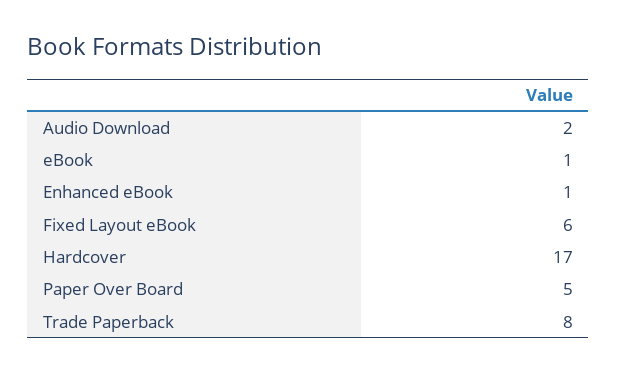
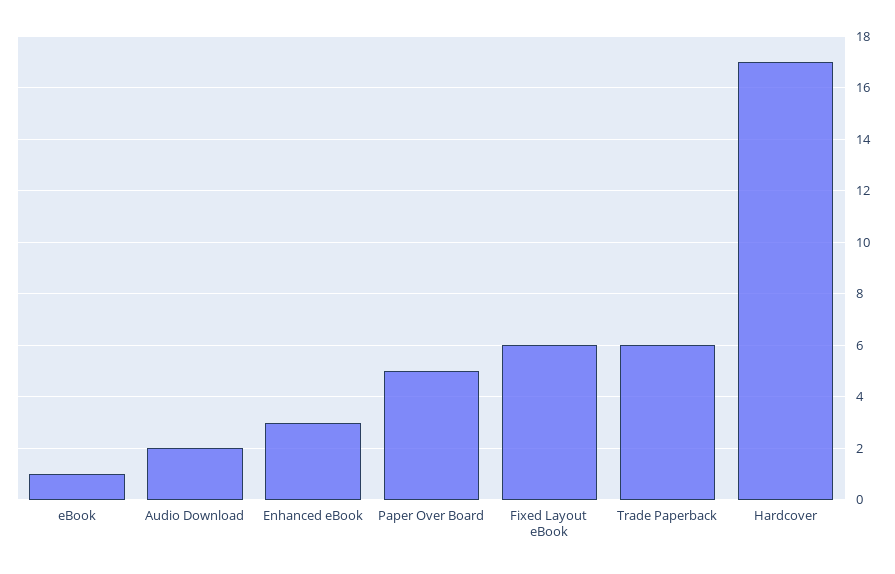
Enhanced eBook: 1 -> 3
Trade Paperback: 8 -> 6

